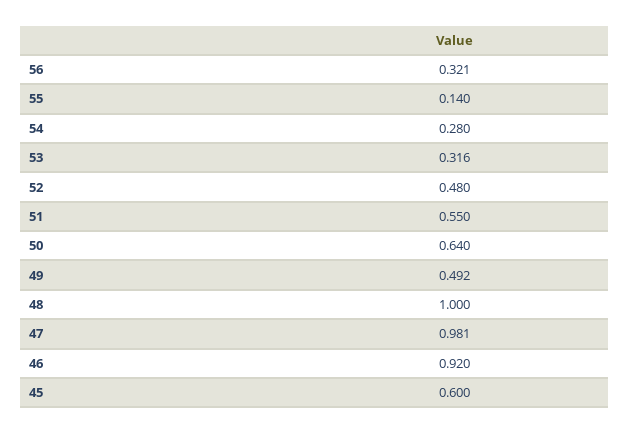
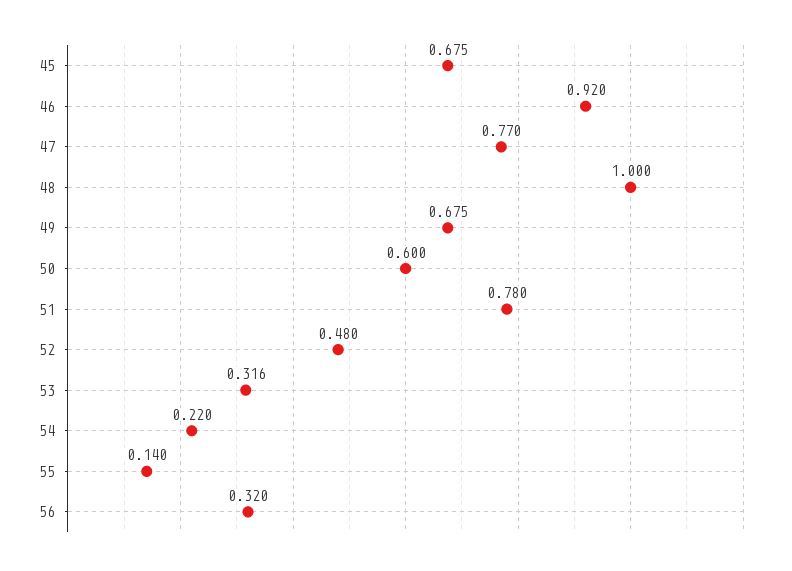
56: 0.321 -> 0.32
54: 0.28 -> 0.22
51: 0.55 -> 0.78
50: 0.64 -> 0.6
49: 0.492 -> 0.675
47: 0.981 -> 0.77
45: 0.6 -> 0.675

